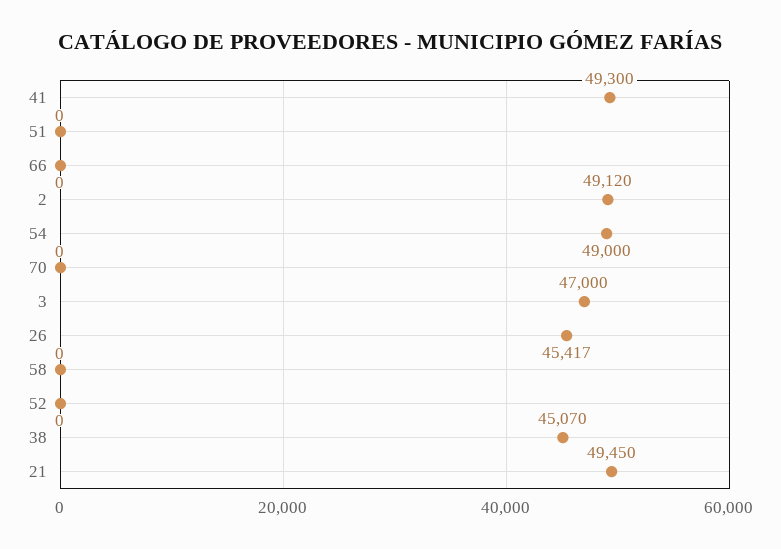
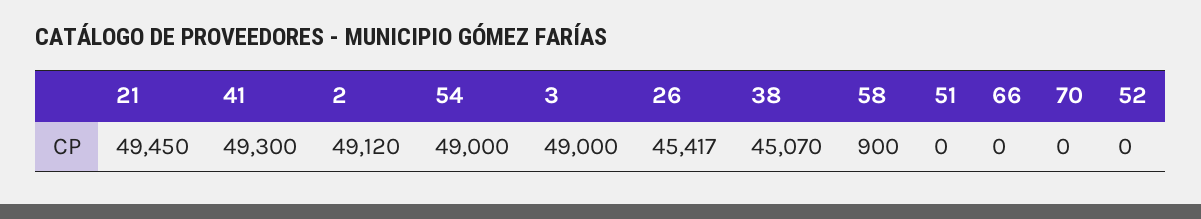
3: 47000 -> 49000
58: 0 -> 900

